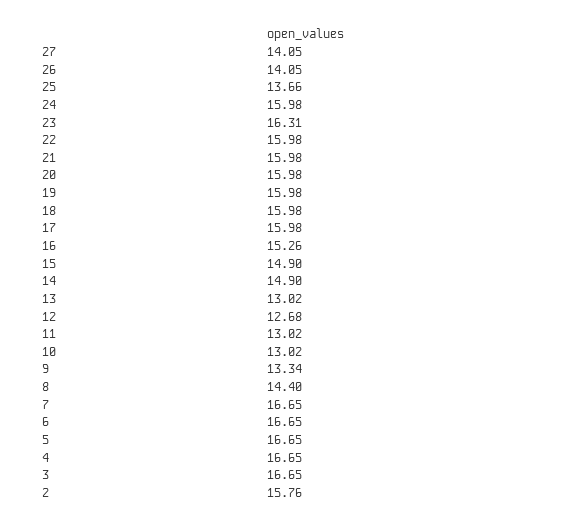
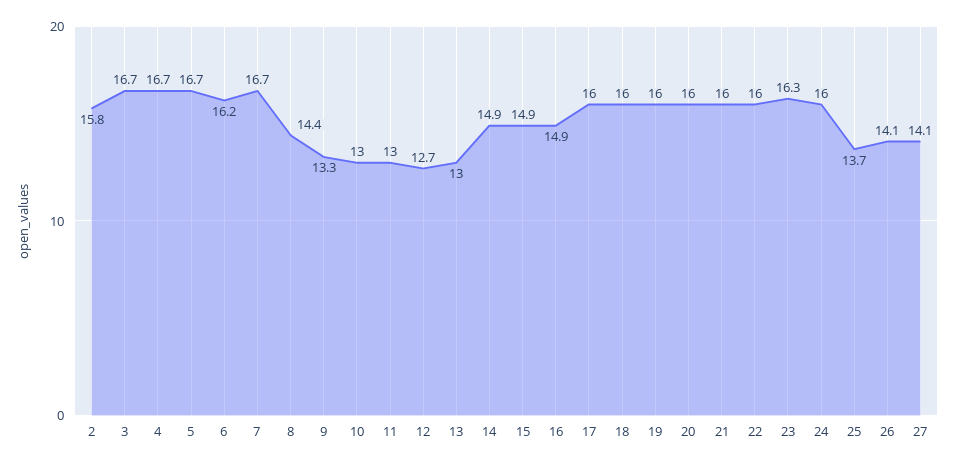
16: 15.26 -> 14.9
6: 16.65 -> 16.2

